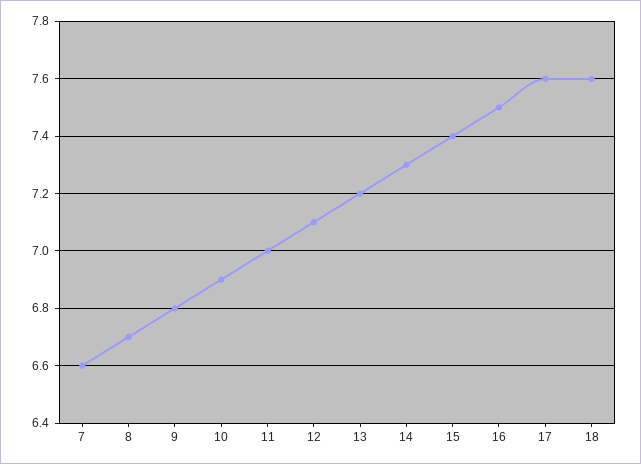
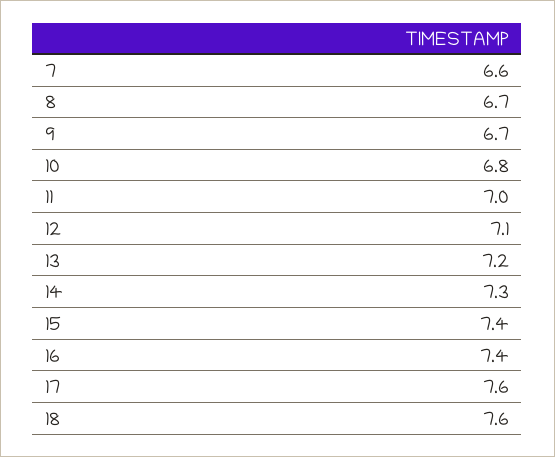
9: 6.8 -> 6.7
10: 6.9 -> 6.8
16: 7.5 -> 7.4

